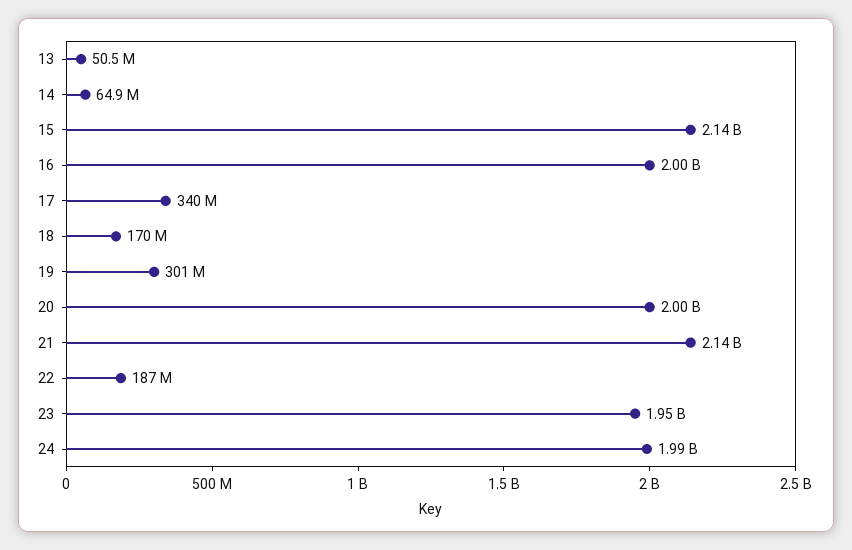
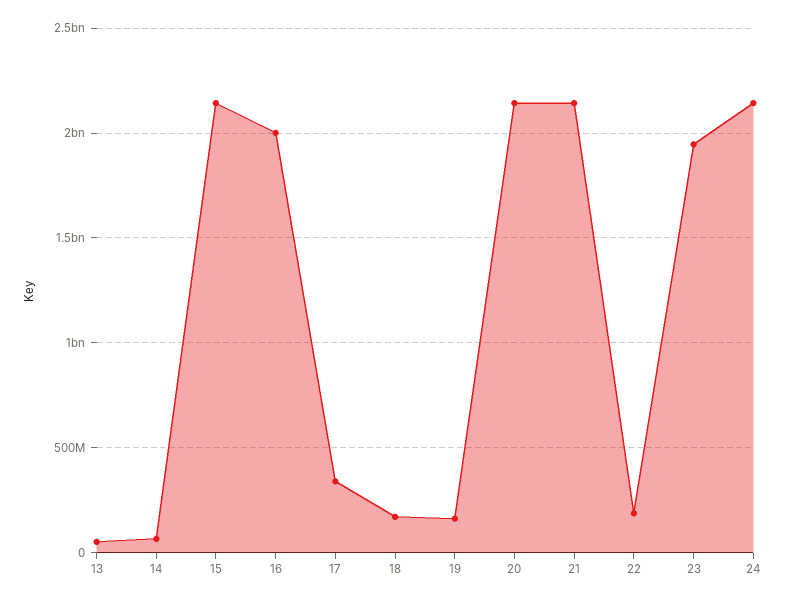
19: 301000000 -> 150000000
20: 2000000000 -> 2150000000
24: 1990000000 -> 2150000000

